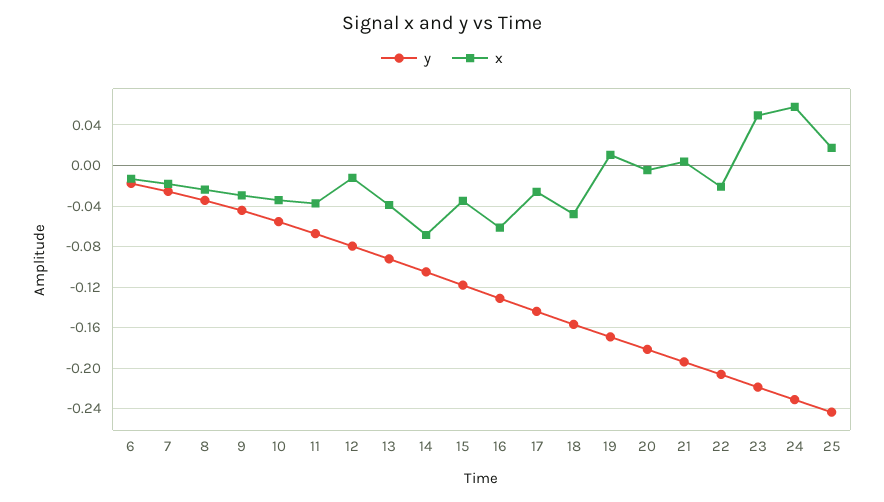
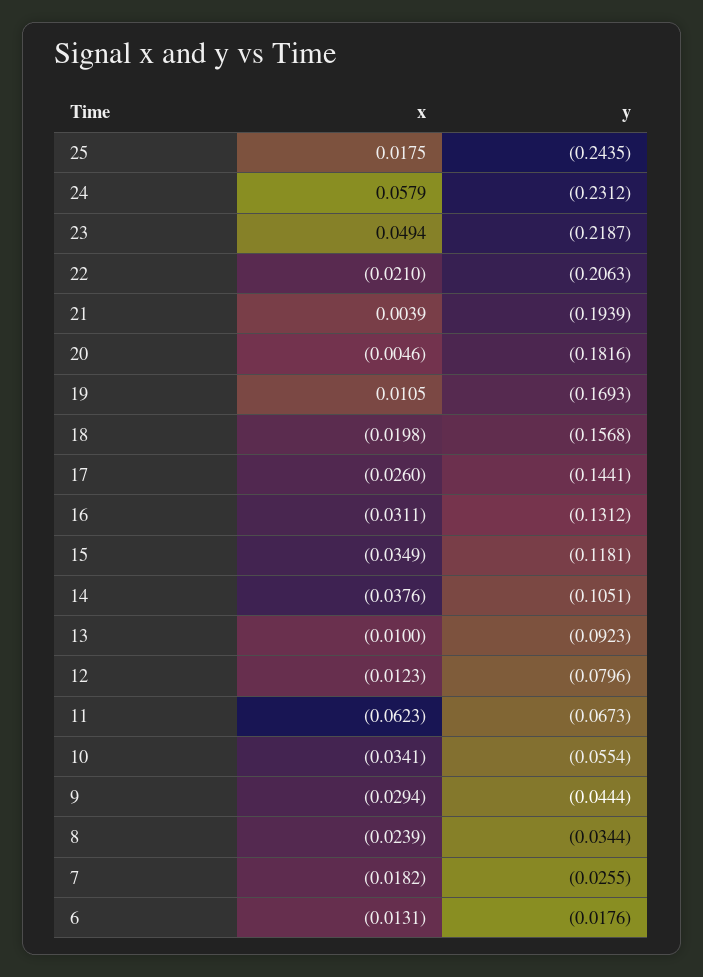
x, 11: -0.04 -> -0.0623
x, 13: -0.04 -> -0.01
x, 14: -0.07 -> -0.0376
x, 16: -0.06 -> -0.0311
x, 18: -0.05 -> -0.0198

